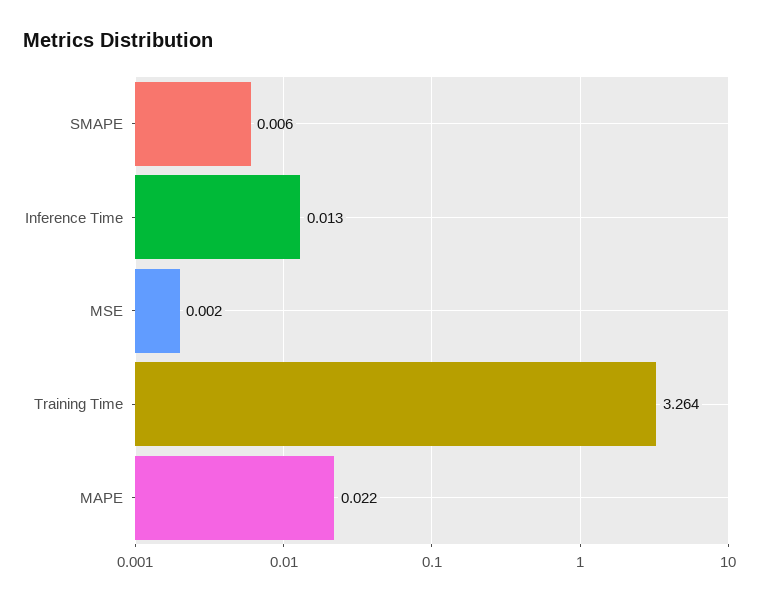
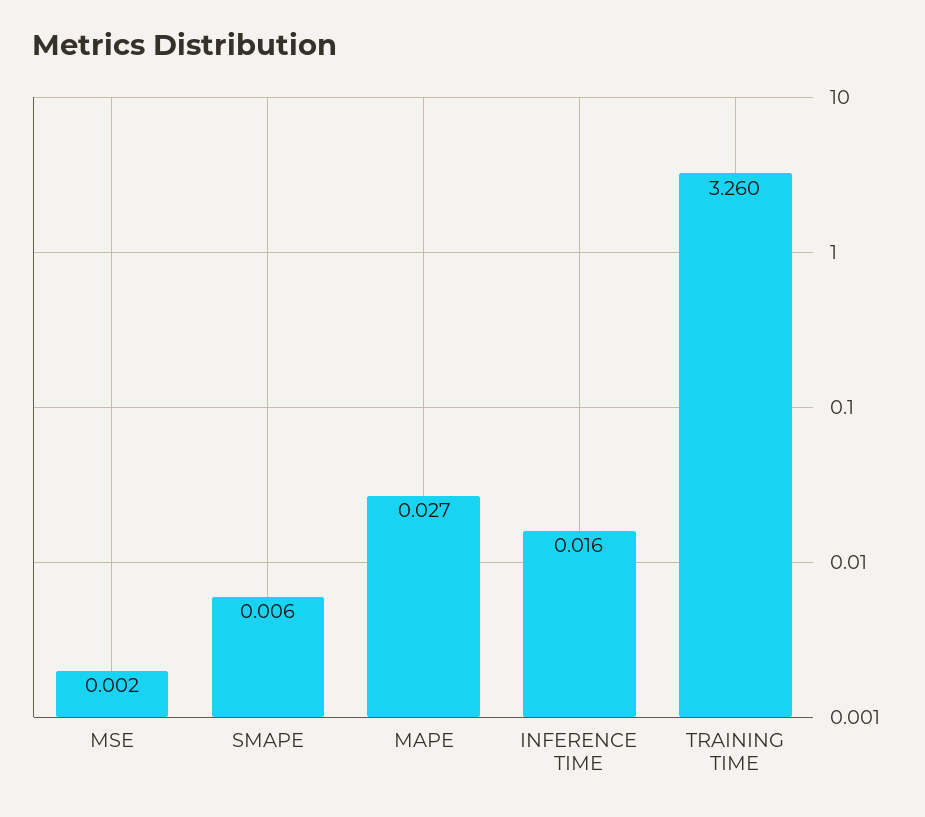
Inference Time: 0.013 -> 0.016
Training Time: 3.264 -> 3.26
MAPE: 0.022 -> 0.027

